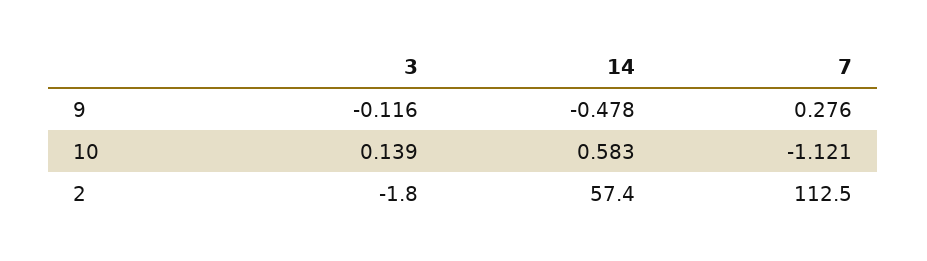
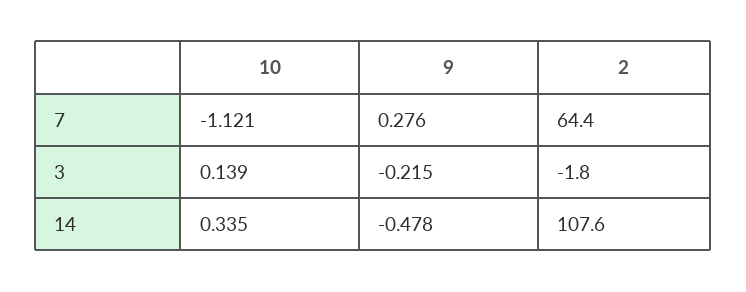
3, 9: -0.116 -> -0.215
14, 10: 0.583 -> 0.335
14, 2: 57.4 -> 107.6
7, 2: 112.5 -> 64.4

